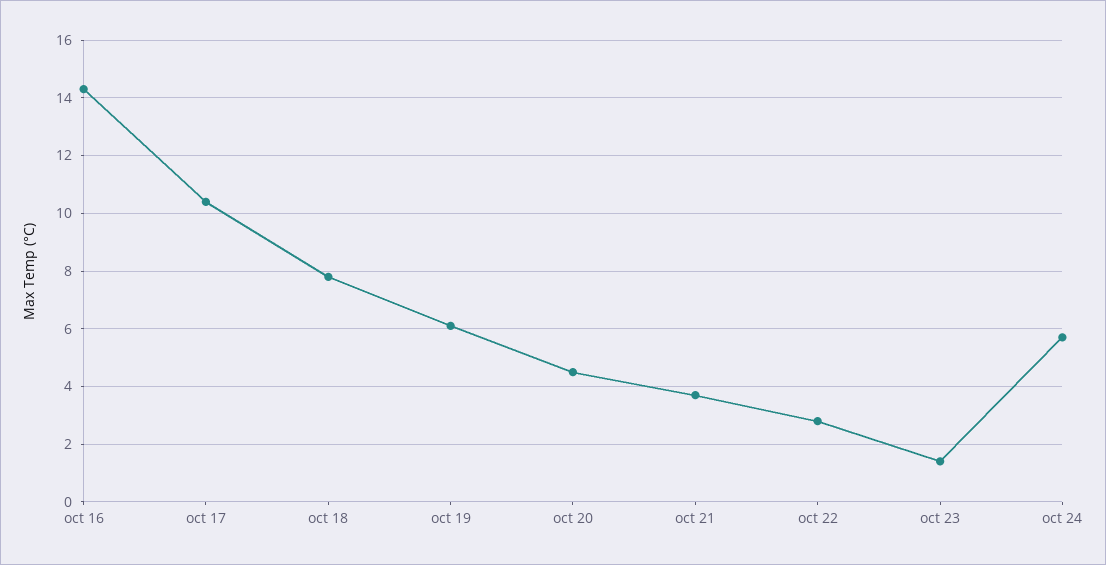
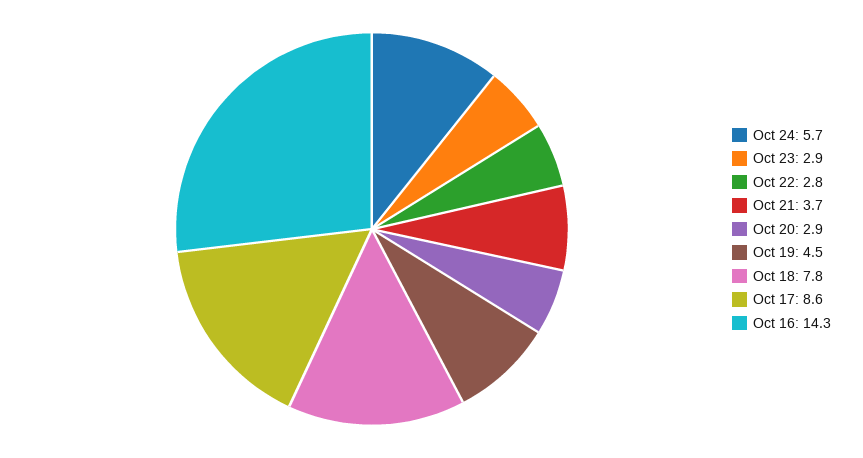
oct 17: 10.5 -> 8.6
oct 19: 6 -> 4.5
oct 20: 4.5 -> 2.9
oct 23: 1.5 -> 2.9

